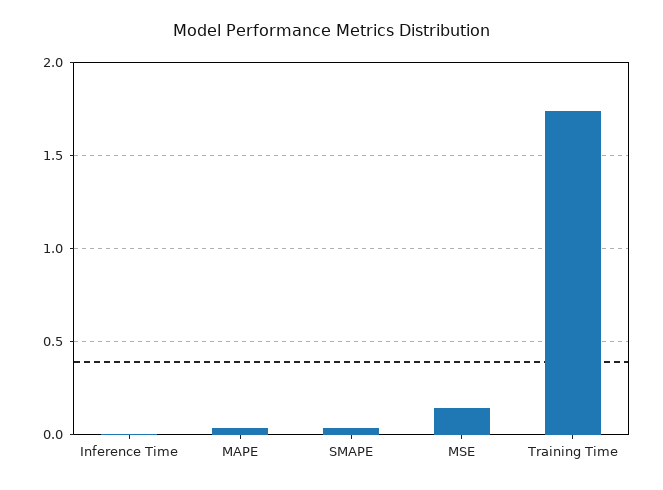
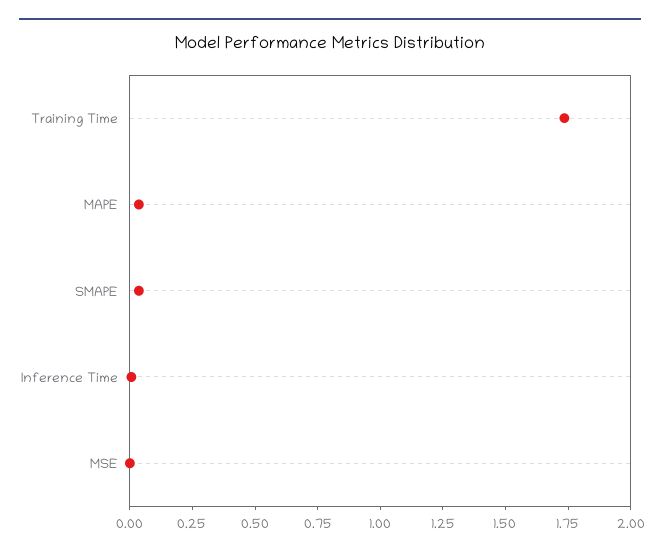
MSE: 0.15 -> 0

